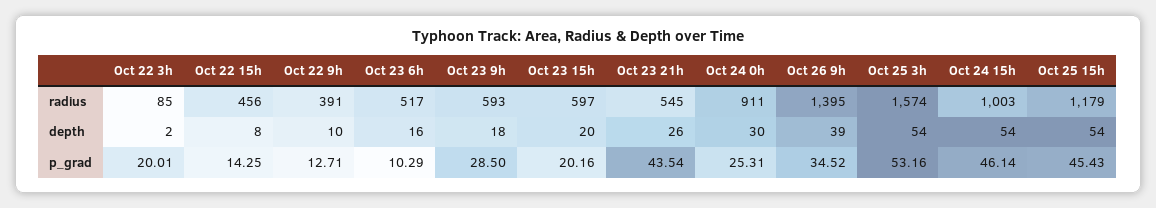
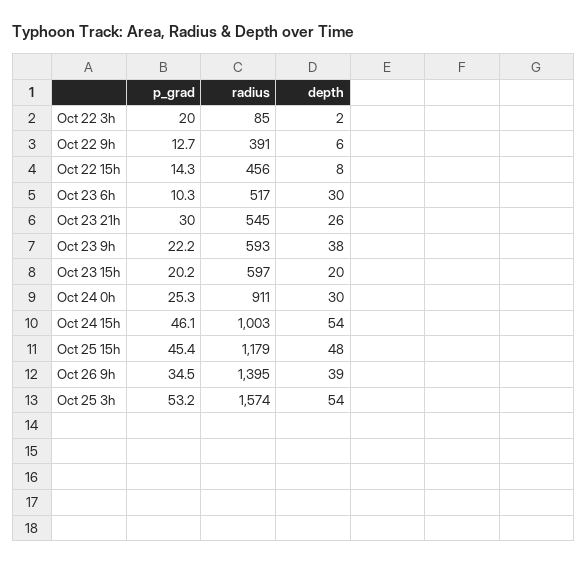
Oct 22 9h, depth: 10 -> 6
Oct 23 6h, depth: 16 -> 30
Oct 23 9h, depth: 18 -> 38
Oct 25 15h, depth: 54 -> 48
Oct 23 9h, p_grad: 28.5 -> 22.2
Oct 23 21h, p_grad: 43.54 -> 30

